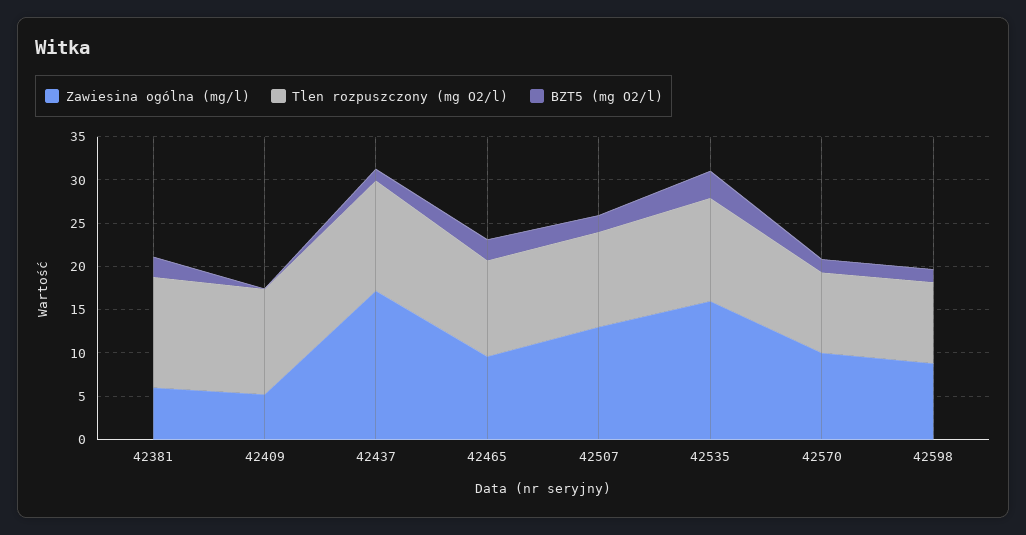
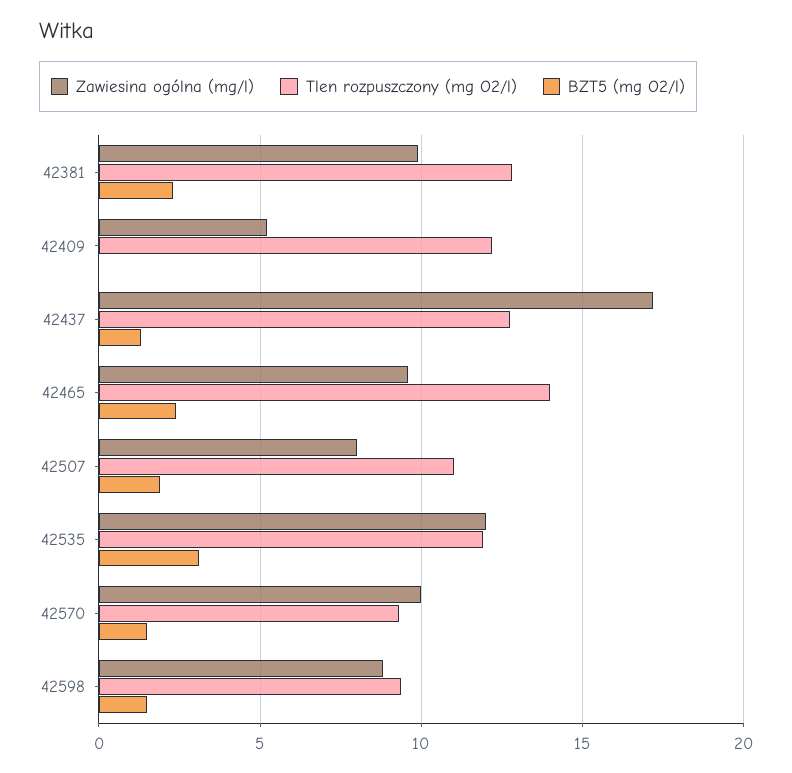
Zawiesina ogólna (mg/l), 42381: 6 -> 10
Tlen rozpuszczony (mg O2/l), 42465: 11 -> 14
Zawiesina ogólna (mg/l), 42507: 13 -> 8
Zawiesina ogólna (mg/l), 42535: 16 -> 12

